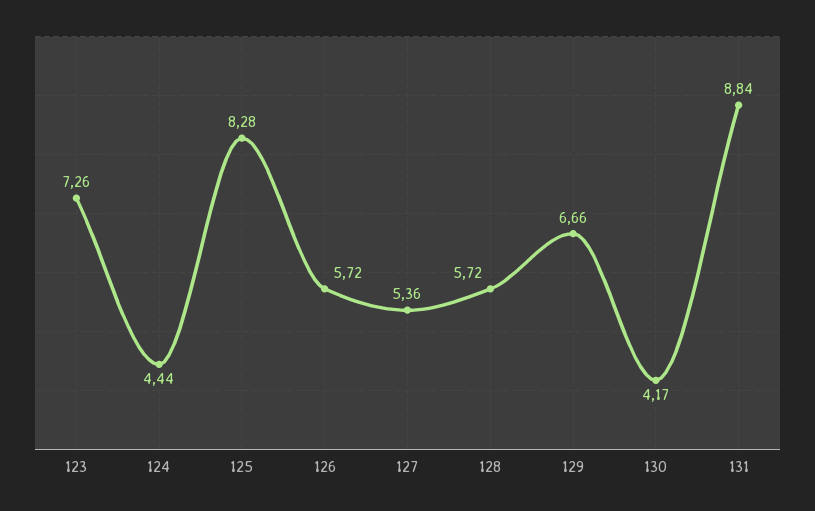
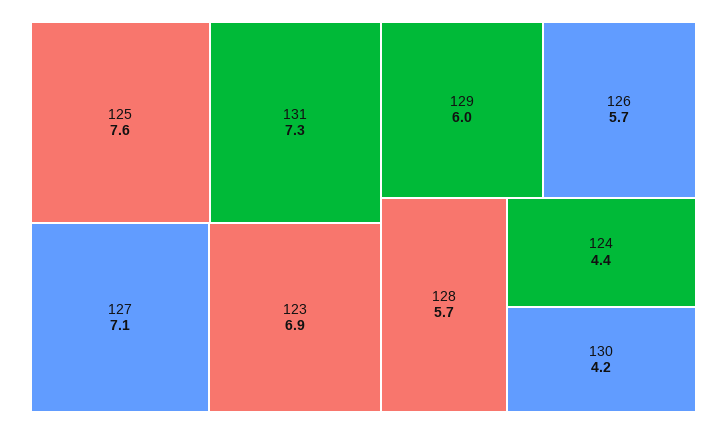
123: 7.26 -> 6.9
125: 8.28 -> 7.6
127: 5.36 -> 7.1
129: 6.66 -> 6
131: 8.84 -> 7.3

